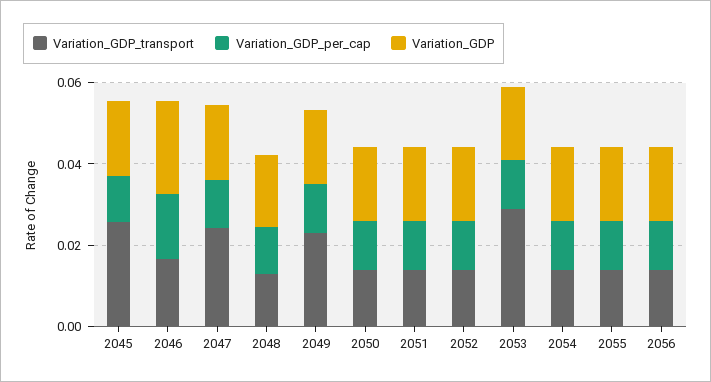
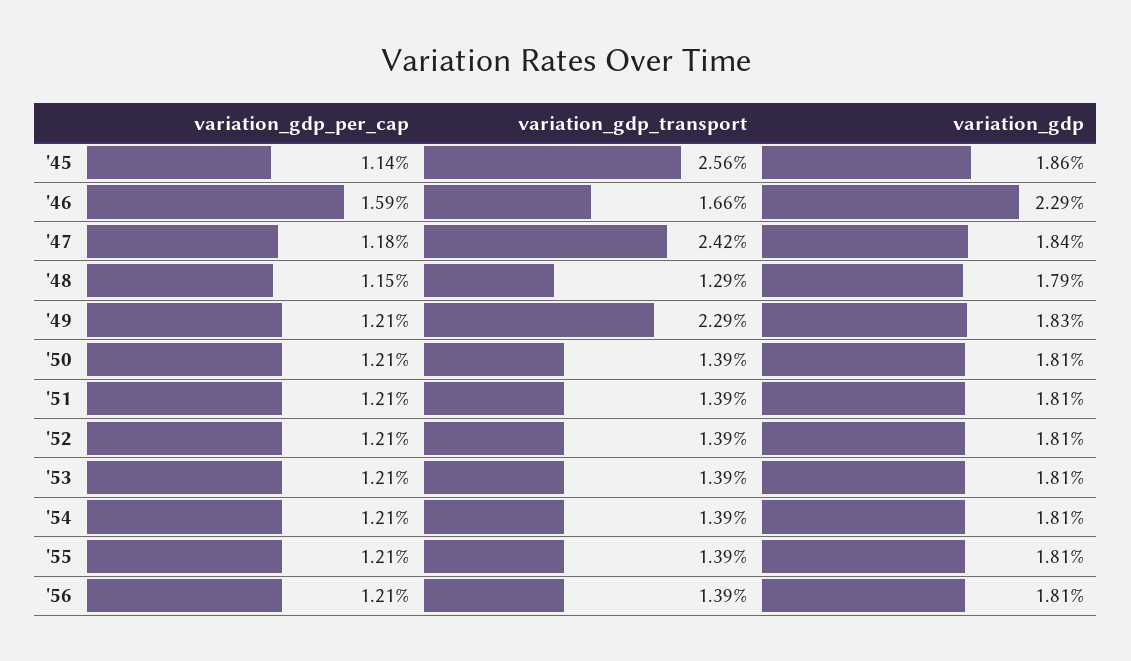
Variation_GDP_transport, 2053: 0.03 -> 0.0139

